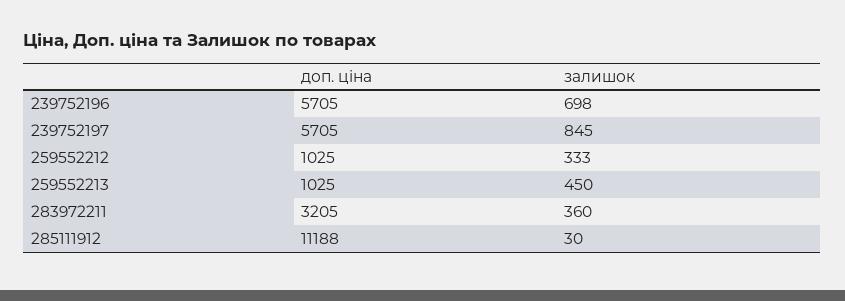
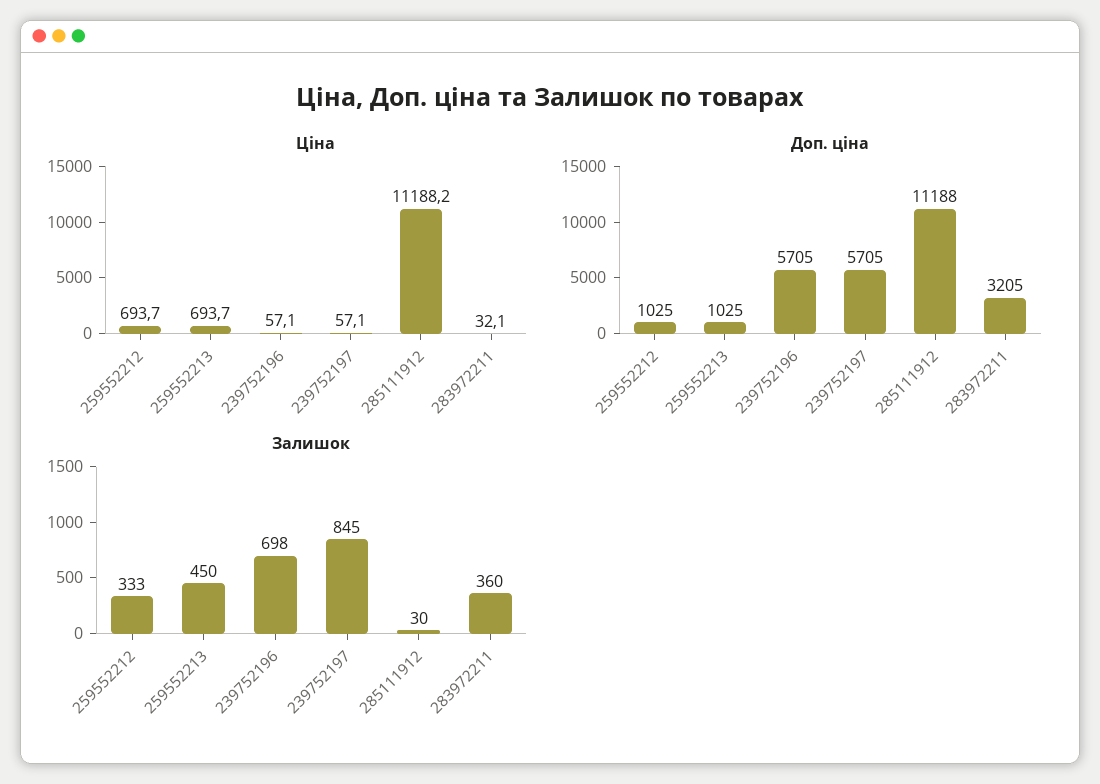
Ціна, 259552212: none -> 693.7
Ціна, 259552213: none -> 693.7
Ціна, 239752196: none -> 57.1
Ціна, 239752197: none -> 57.1
Ціна, 285111912: none -> 11188.2
Ціна, 283972211: none -> 32.1

